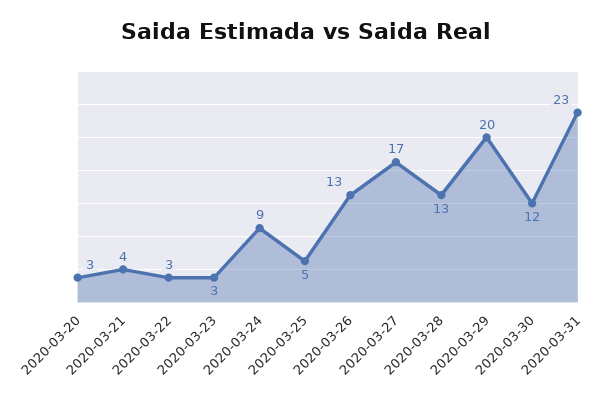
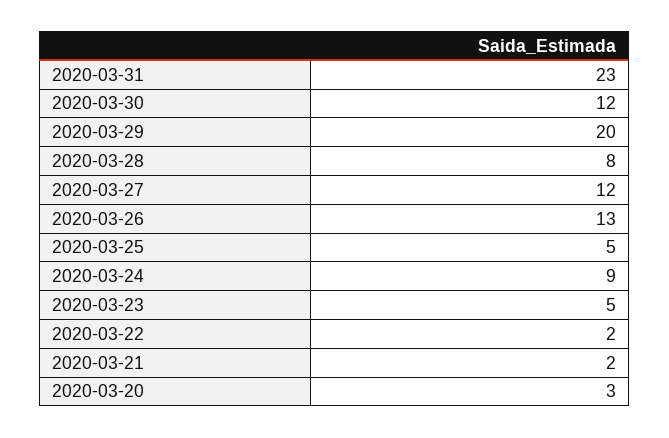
2020-03-21: 4 -> 2
2020-03-22: 3 -> 2
2020-03-23: 3 -> 5
2020-03-27: 17 -> 12
2020-03-28: 13 -> 8

